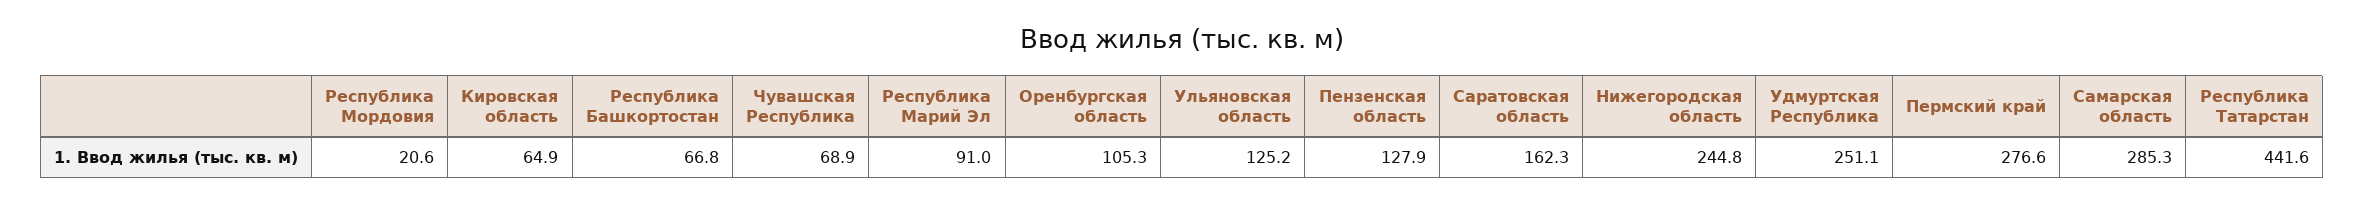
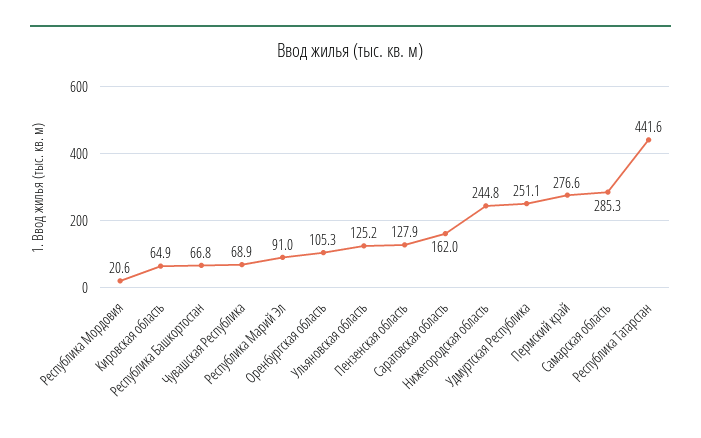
Саратовская область: 162.3 -> 162

